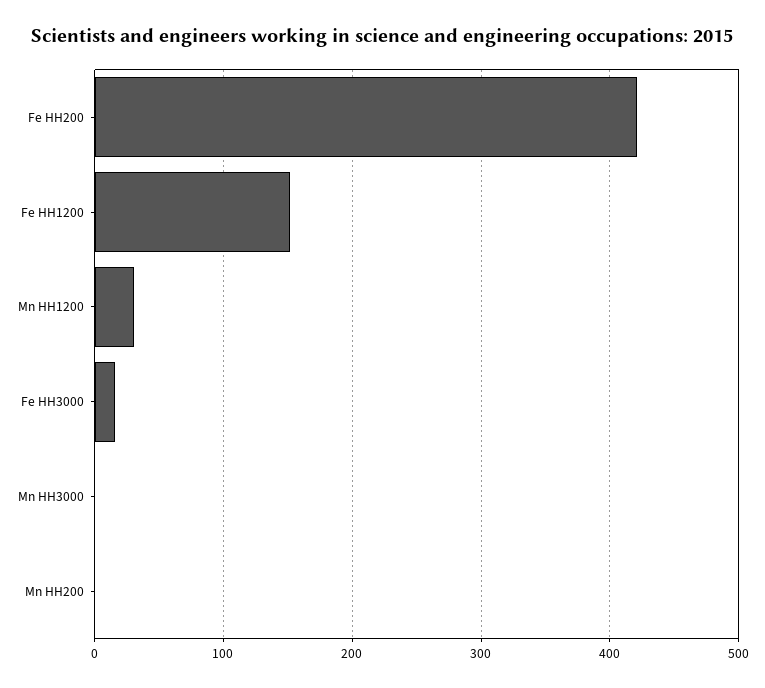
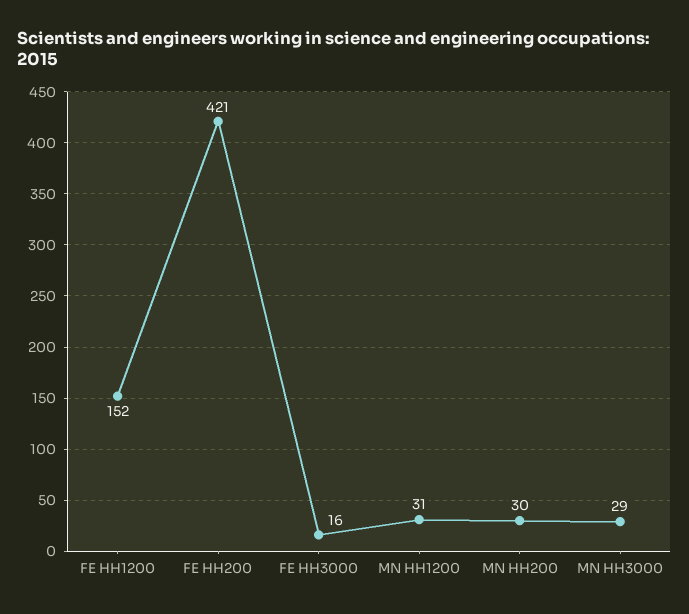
Mn HH3000: 0 -> 29
Mn HH200: 0 -> 30

